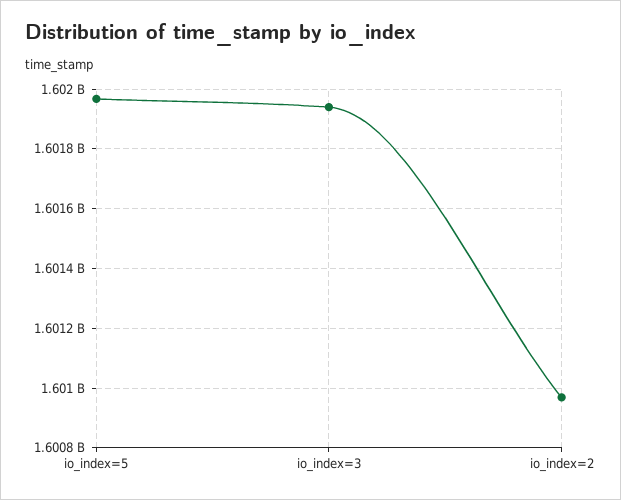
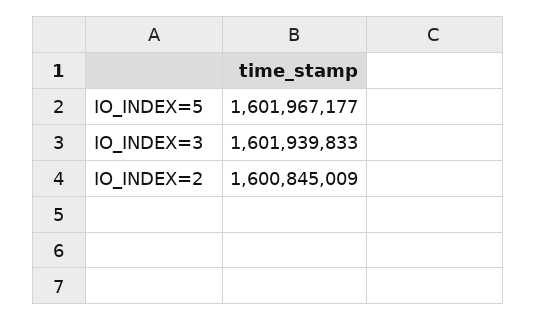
io_index=2: 1600975000 -> 1600845009

